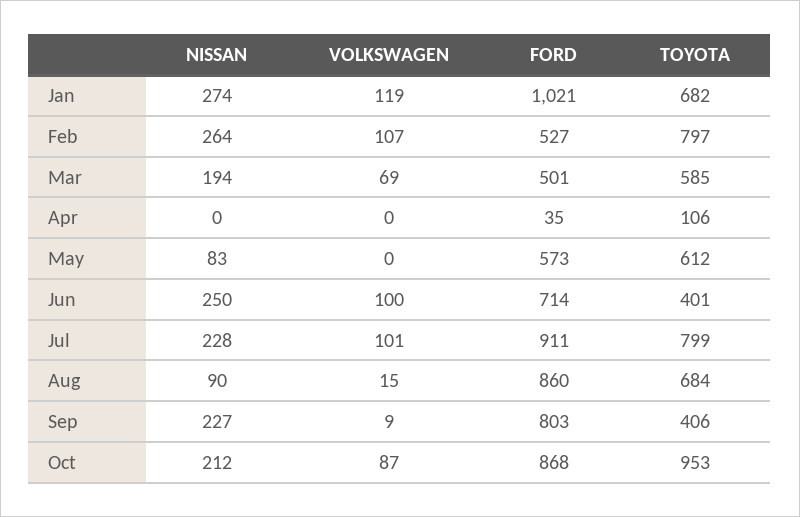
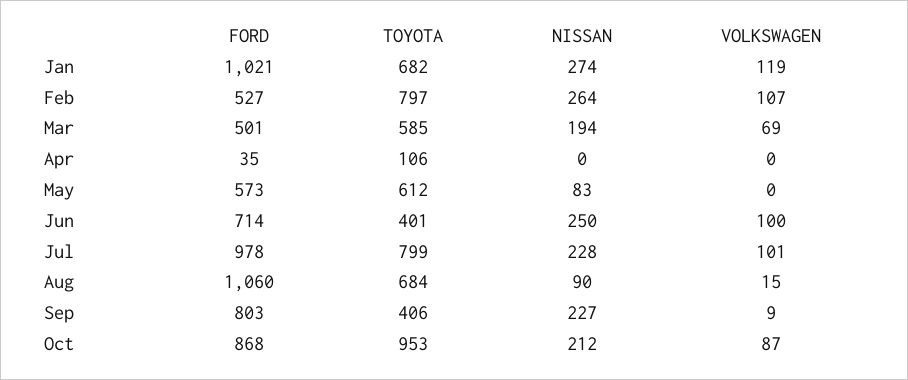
FORD, Jul: 911 -> 978
FORD, Aug: 860 -> 1060

